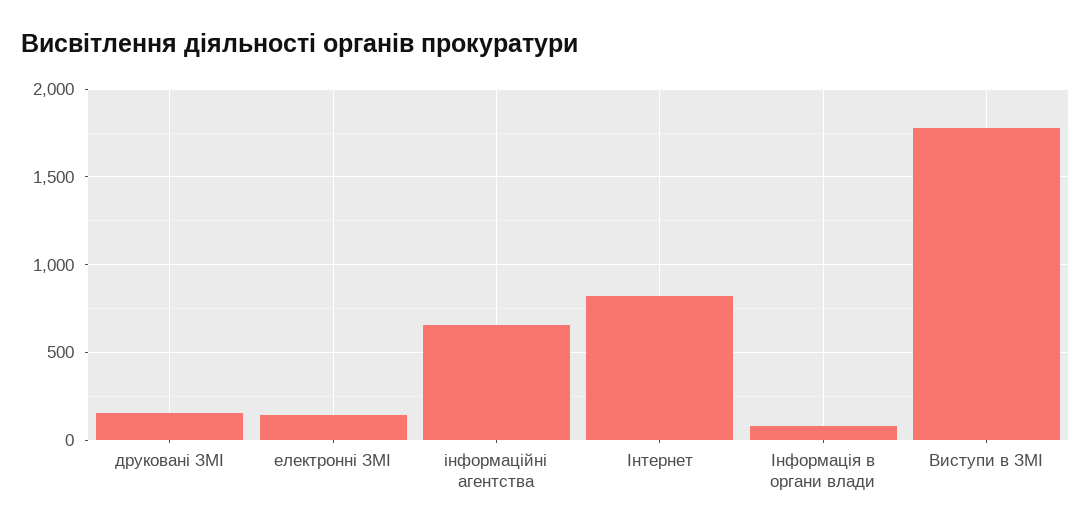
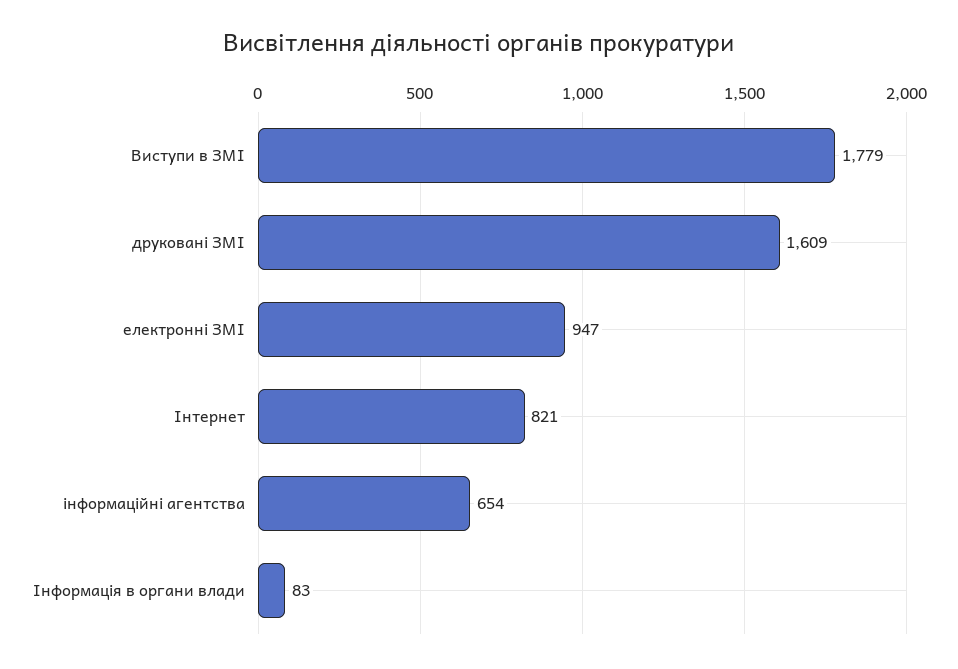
друковані ЗМІ: 150 -> 1609
електронні ЗМІ: 150 -> 947

